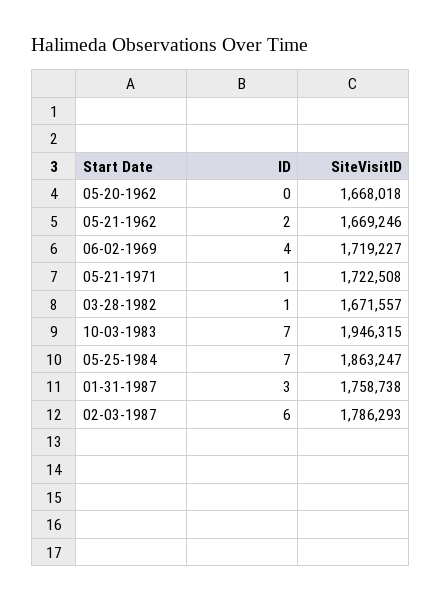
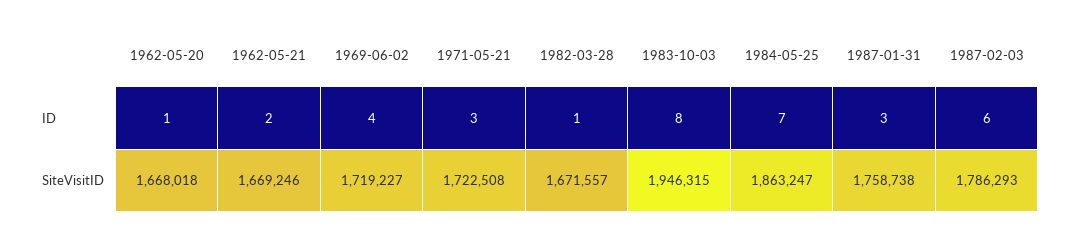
ID, 05-20-1962: 0 -> 1
ID, 05-21-1971: 1 -> 3
ID, 10-03-1983: 7 -> 8

